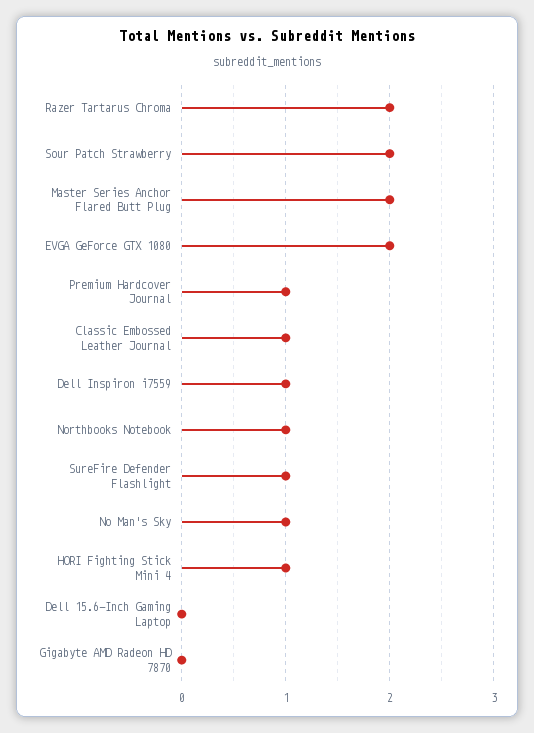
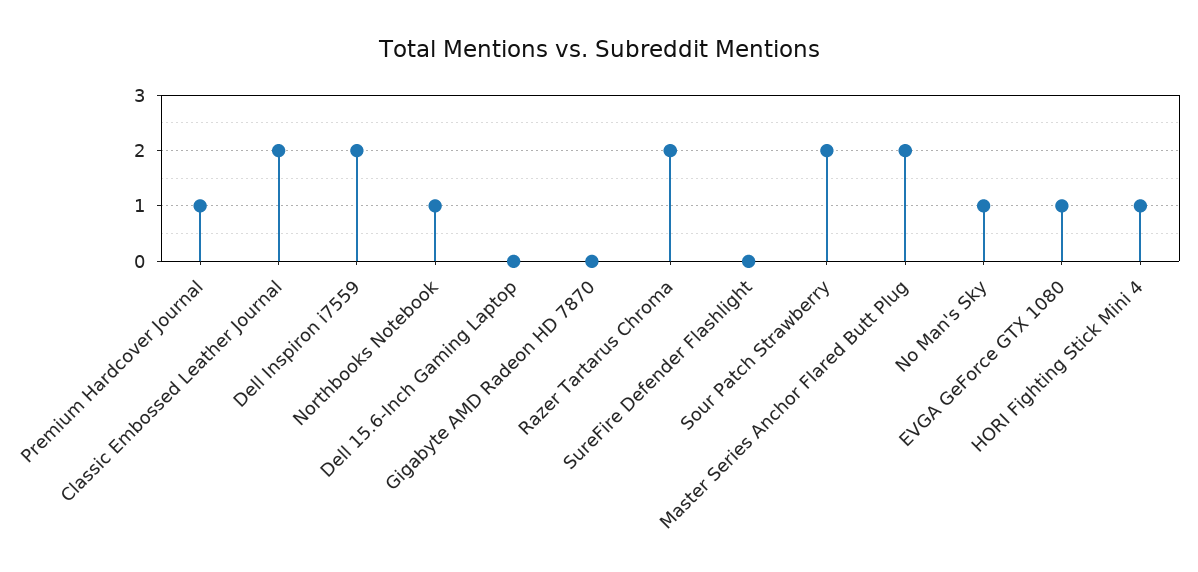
EVGA GeForce GTX 1080: 2 -> 1
Classic Embossed Leather Journal: 1 -> 2
Dell Inspiron i7559: 1 -> 2
SureFire Defender Flashlight: 1 -> 0

